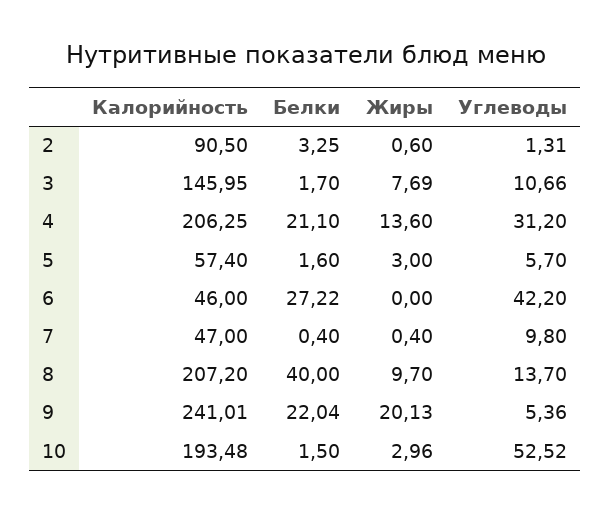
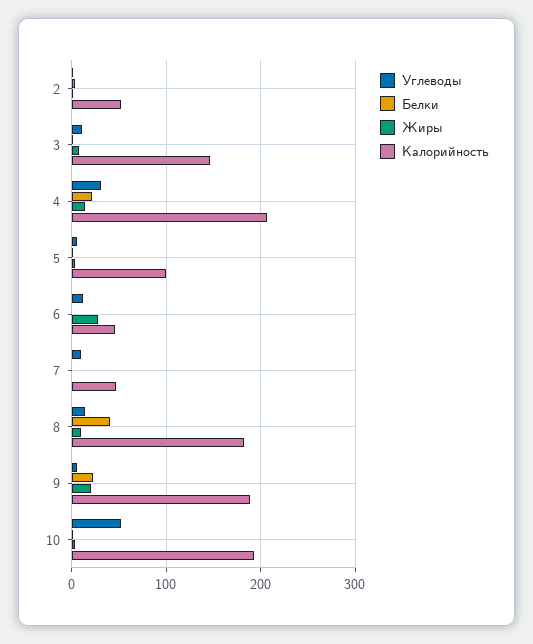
Калорийность, 2: 90.5 -> 50
Калорийность, 5: 57.4 -> 100
Белки, 6: 27.22 -> 0
Жиры, 6: 0 -> 30
Углеводы, 6: 42.2 -> 10
Калорийность, 8: 207.2 -> 180
Калорийность, 9: 241.01 -> 190

